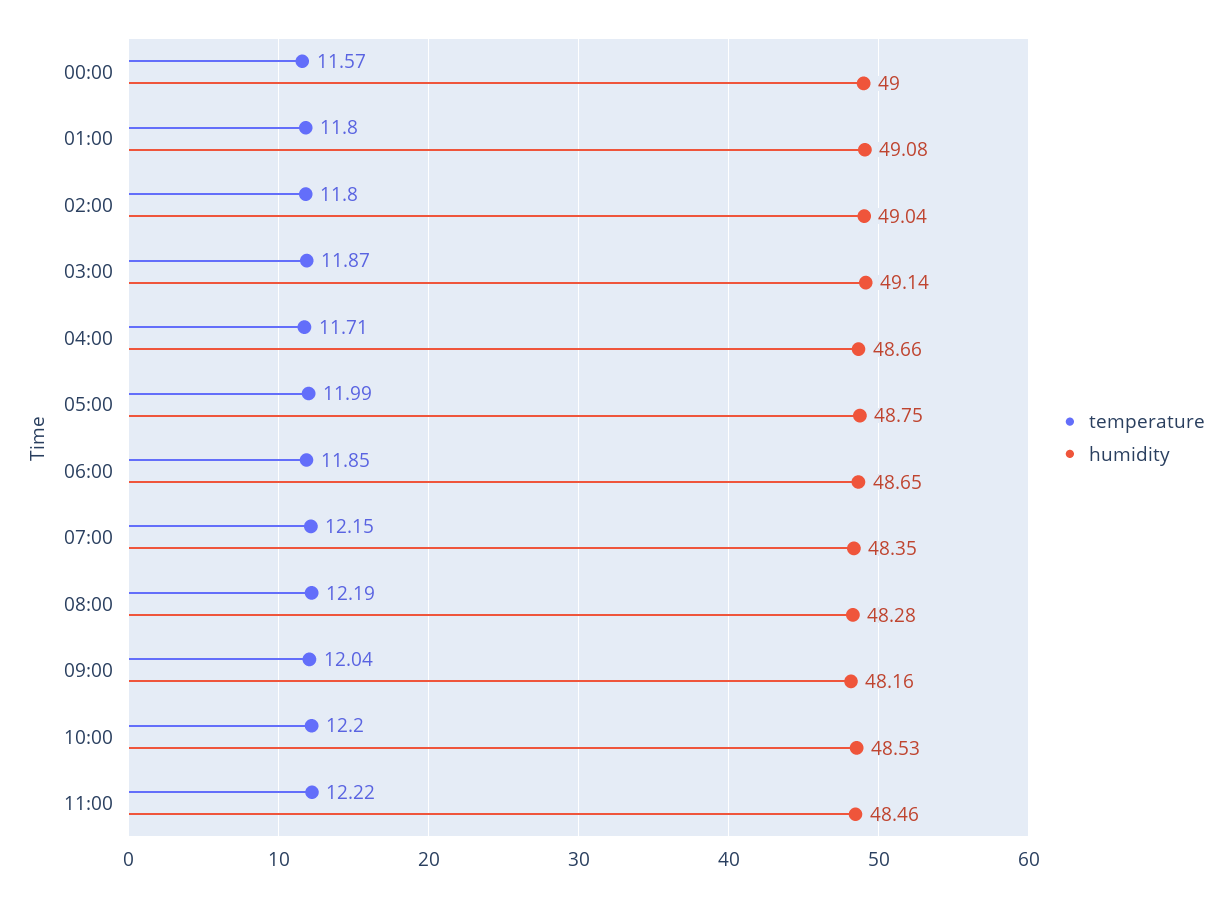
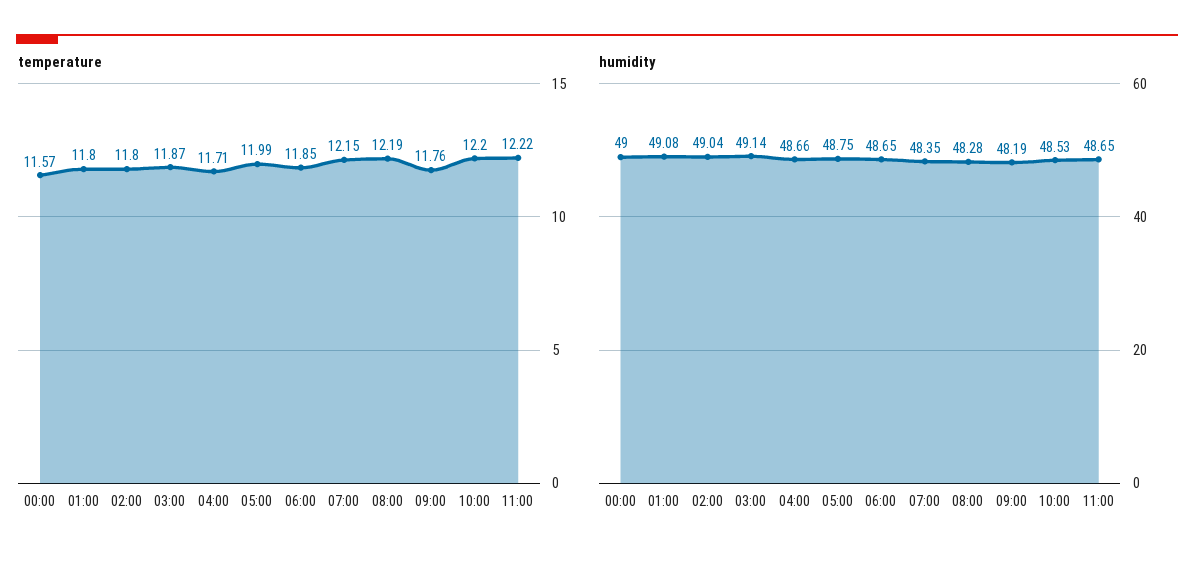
temperature, 09:00: 12.04 -> 11.76
humidity, 09:00: 48.16 -> 48.19
humidity, 11:00: 48.46 -> 48.65

